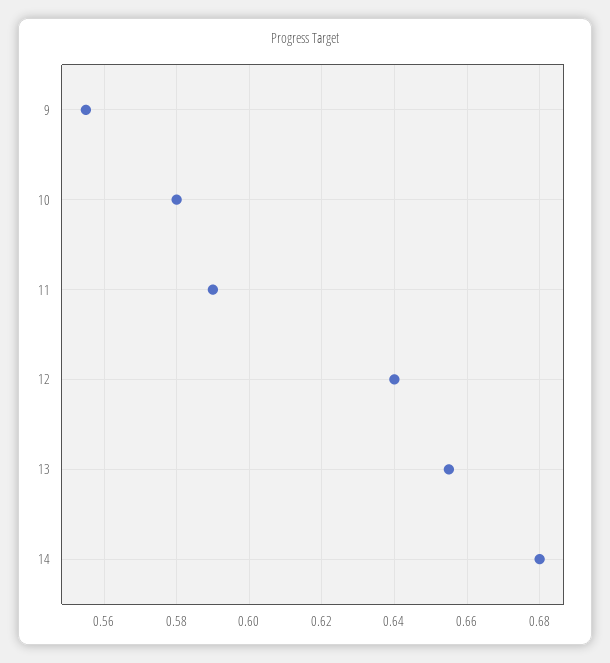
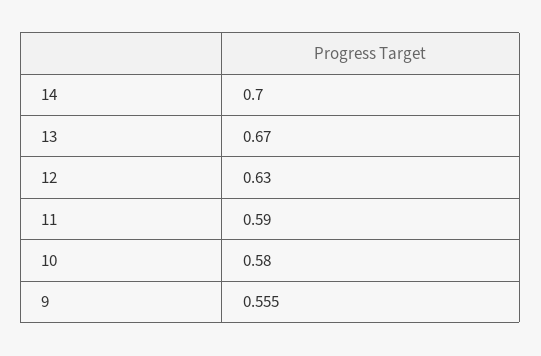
12: 0.64 -> 0.63
13: 0.655 -> 0.67
14: 0.68 -> 0.7

